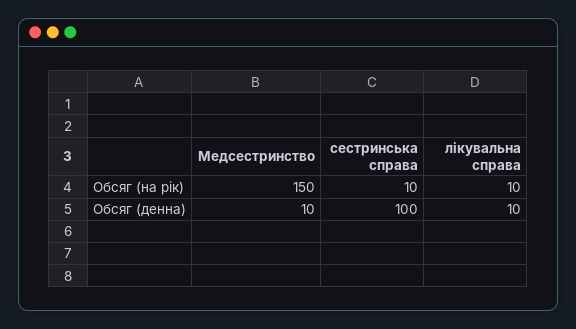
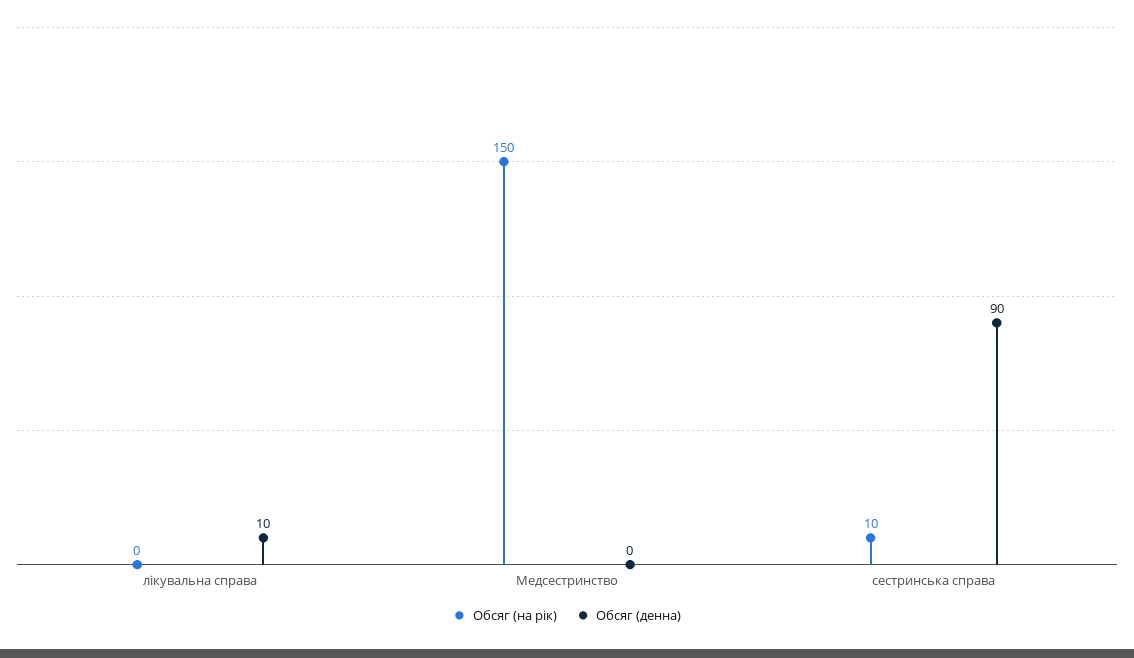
Обсяг (на рік), лікувальна справа: 10 -> 0
Обсяг (денна), Медсестринство: 10 -> 0
Обсяг (денна), сестринська справа: 100 -> 90

